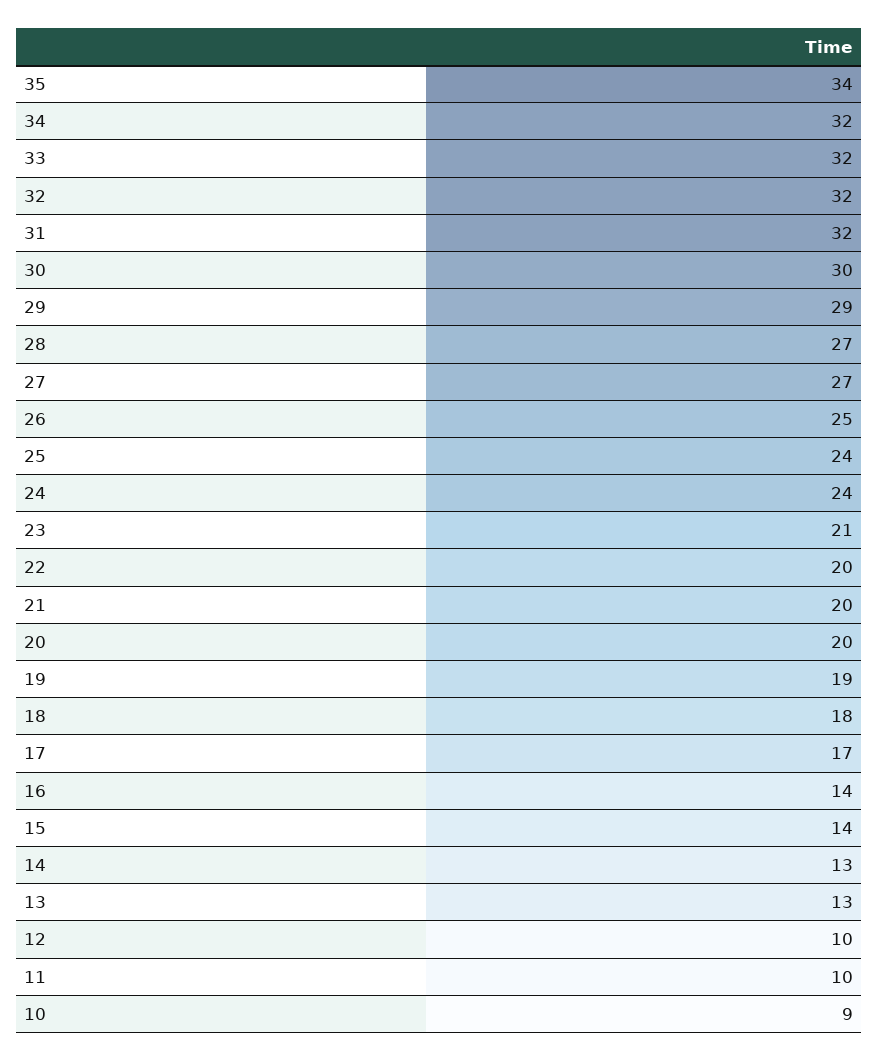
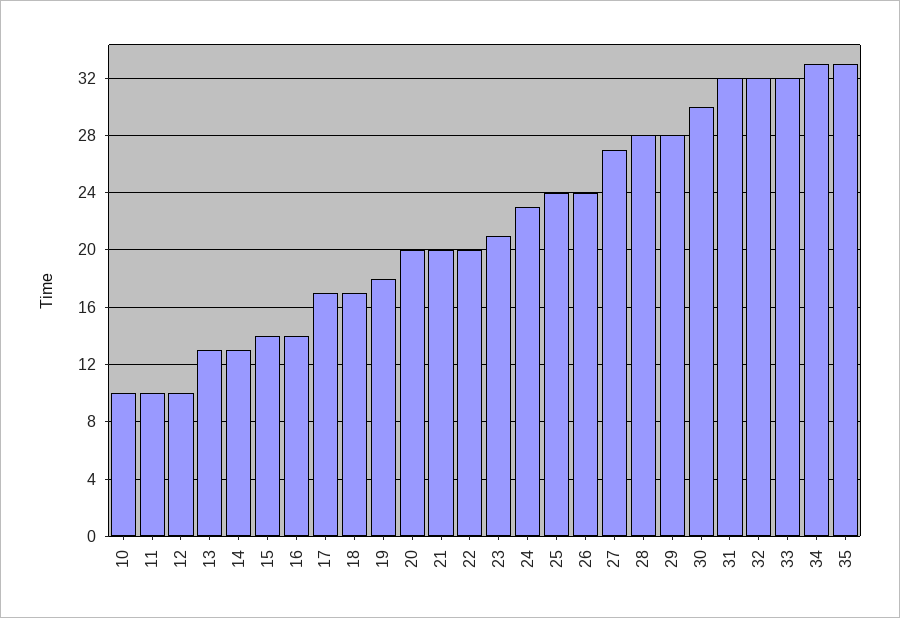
35: 34 -> 33
34: 32 -> 33
29: 29 -> 28
28: 27 -> 28
26: 25 -> 24
24: 24 -> 23
19: 19 -> 18
18: 18 -> 17
10: 9 -> 10

